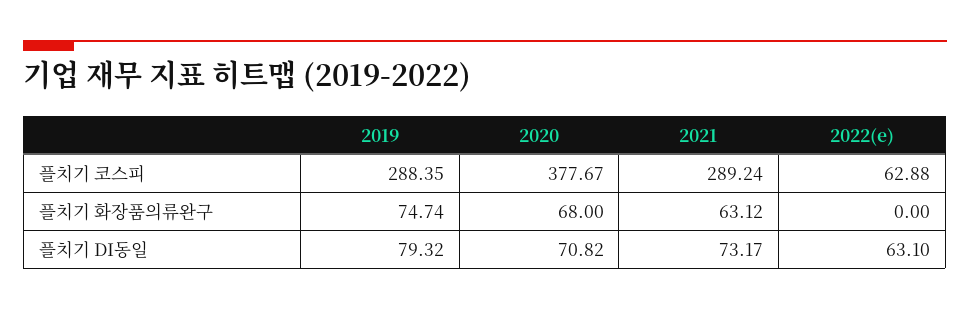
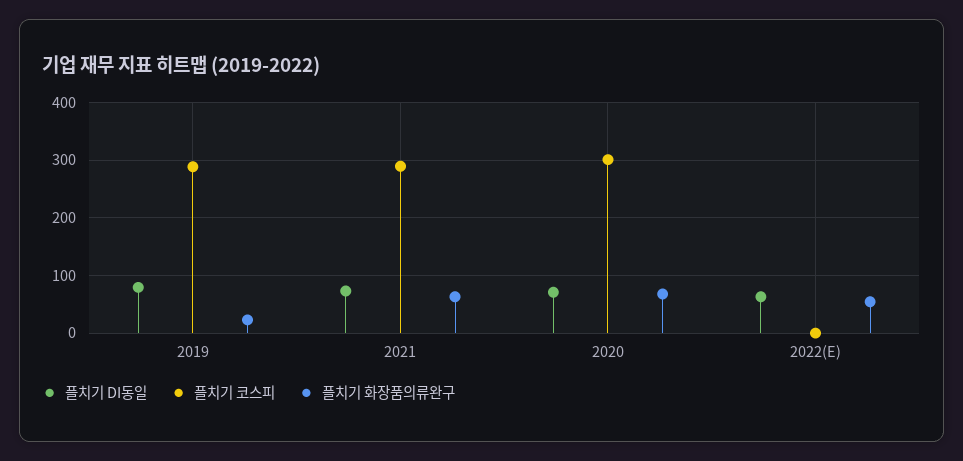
플치기 코스피, 2020: 377.67 -> 300
플치기 코스피, 2022(e): 62.88 -> 0
플치기 화장품의류완구, 2019: 74.74 -> 20
플치기 화장품의류완구, 2022(e): 0 -> 60

